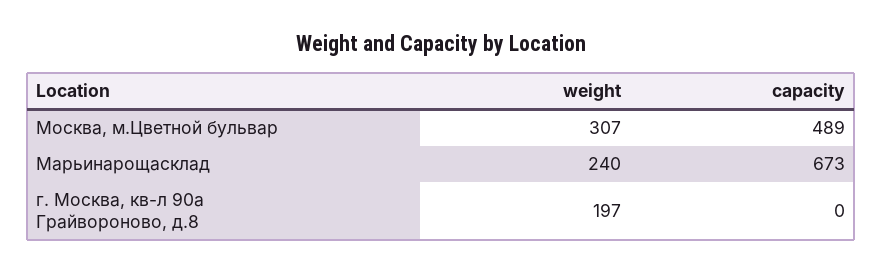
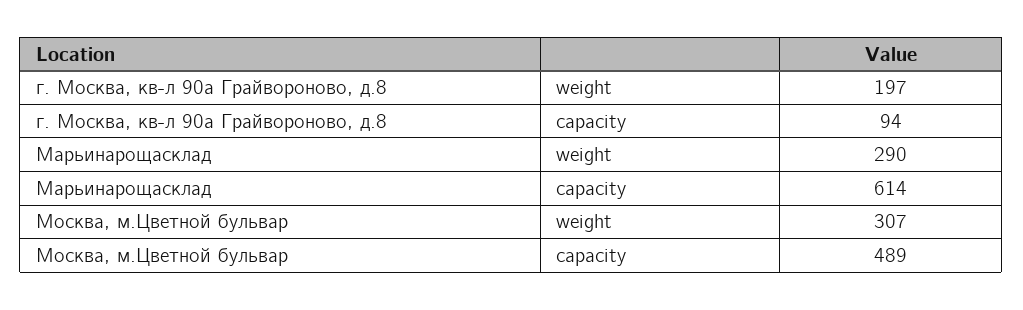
weight, Марьинарощасклад: 240 -> 290
capacity, Марьинарощасклад: 673 -> 614
capacity, г. Москва, кв-л 90а Грайвороново, д.8: 0 -> 94

